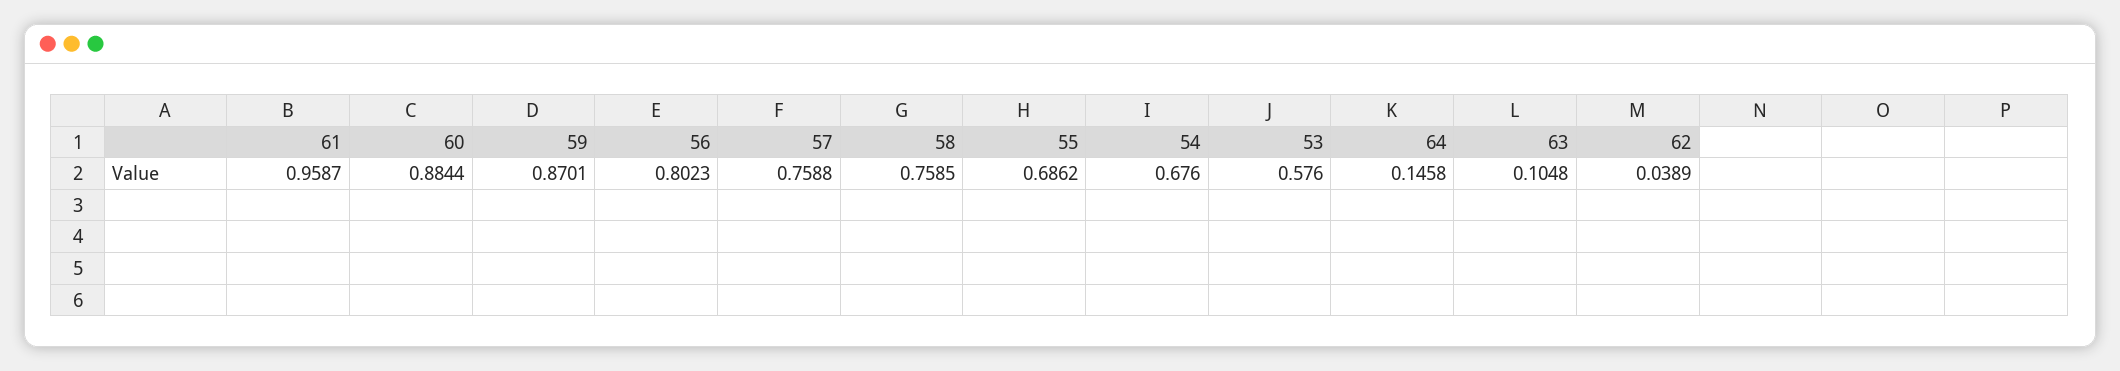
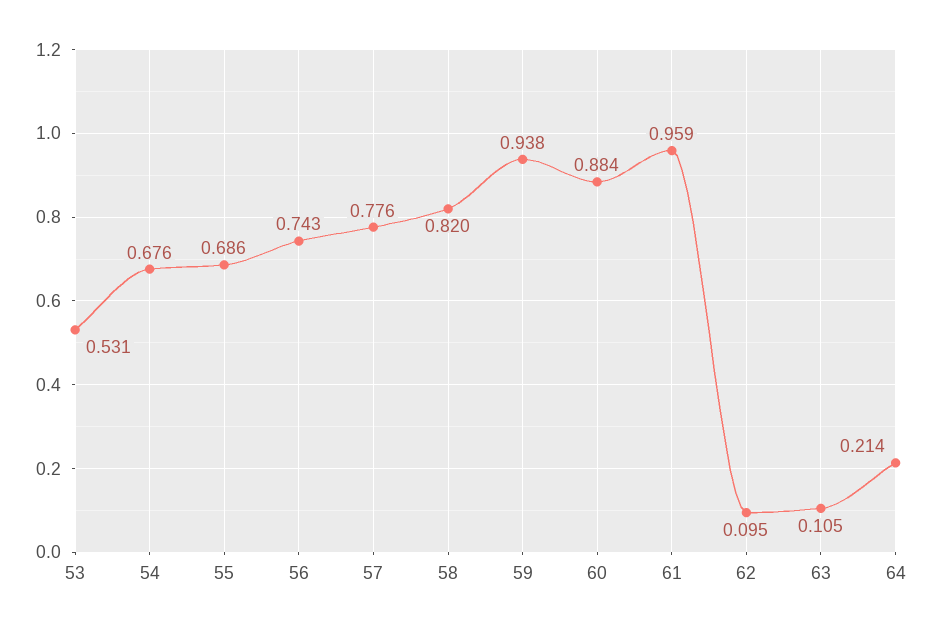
59: 0.8701 -> 0.938
56: 0.8023 -> 0.743
57: 0.7588 -> 0.776
58: 0.7585 -> 0.82
53: 0.576 -> 0.531
64: 0.1458 -> 0.214
62: 0.0389 -> 0.095

